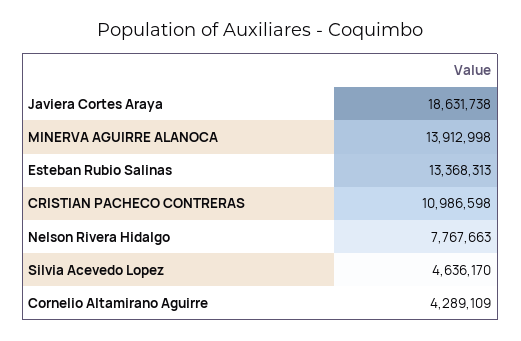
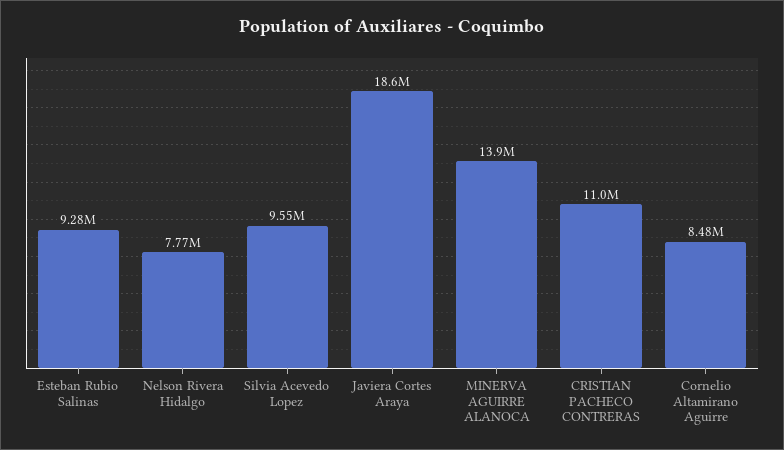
Esteban Rubio Salinas: 13368313 -> 9280000
Silvia Acevedo Lopez: 4636170 -> 9550000
Cornelio Altamirano Aguirre: 4289109 -> 8480000

